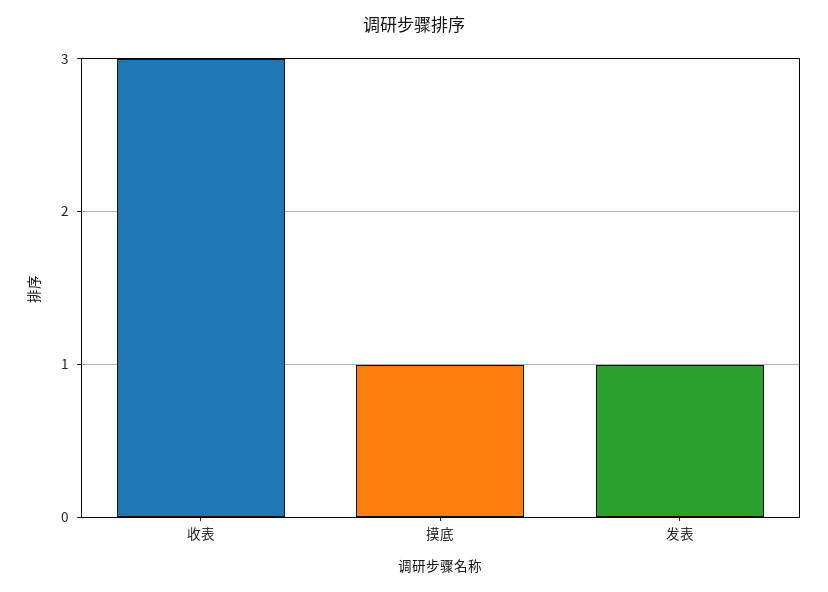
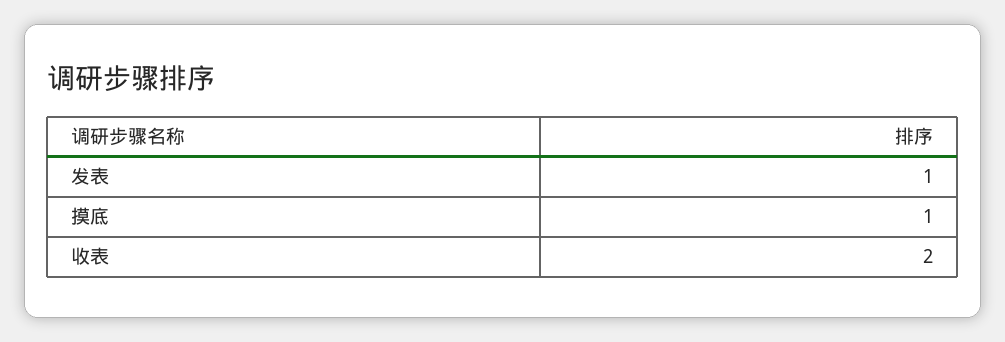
收表: 3 -> 2

